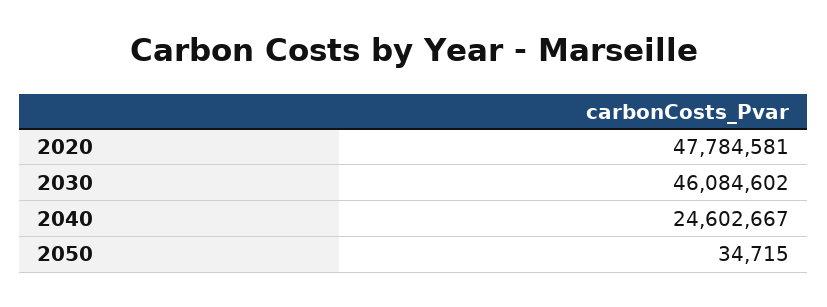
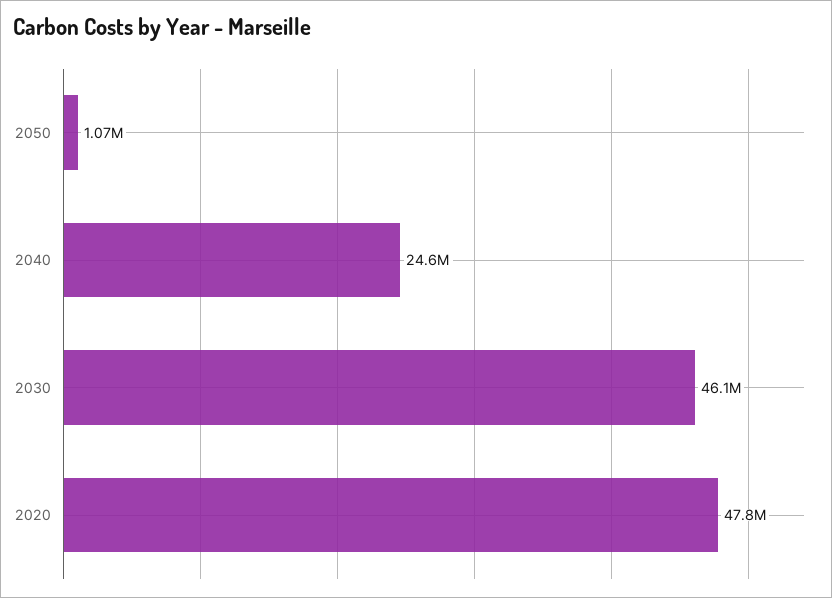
2050: 34715 -> 1070000

